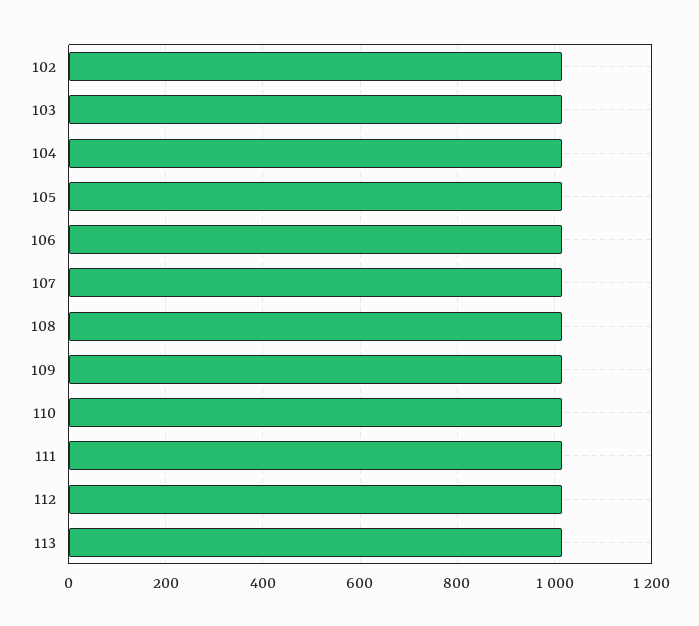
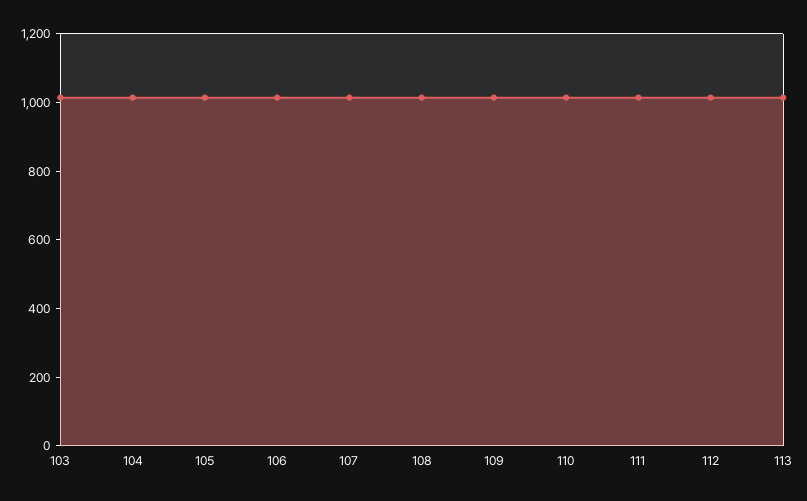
102: 1020 -> none

